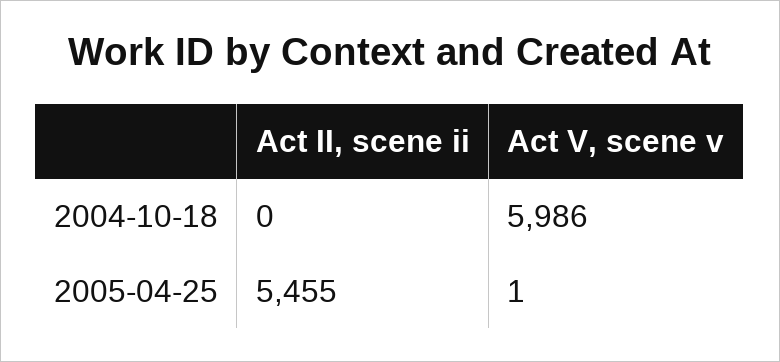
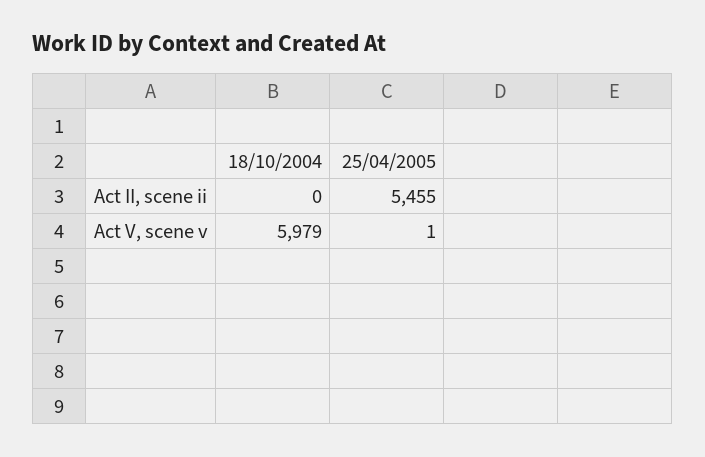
Act V, scene v, 2004-10-18: 5986 -> 5979

